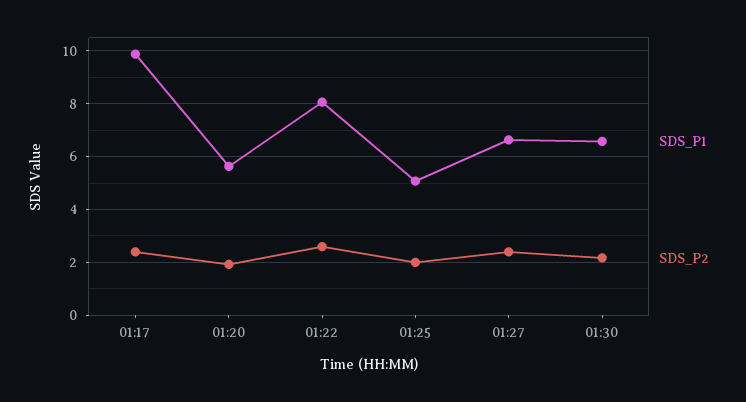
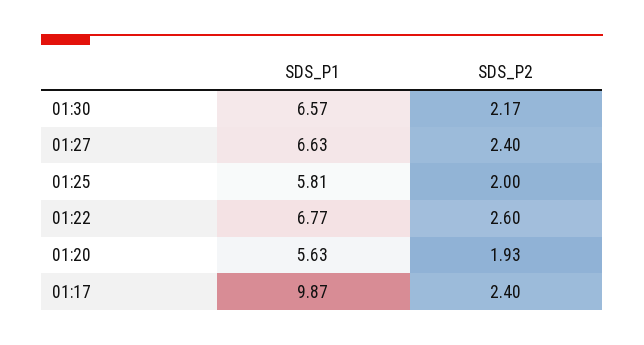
SDS_P1, 01:22: 8 -> 6.77
SDS_P1, 01:25: 5 -> 5.81

